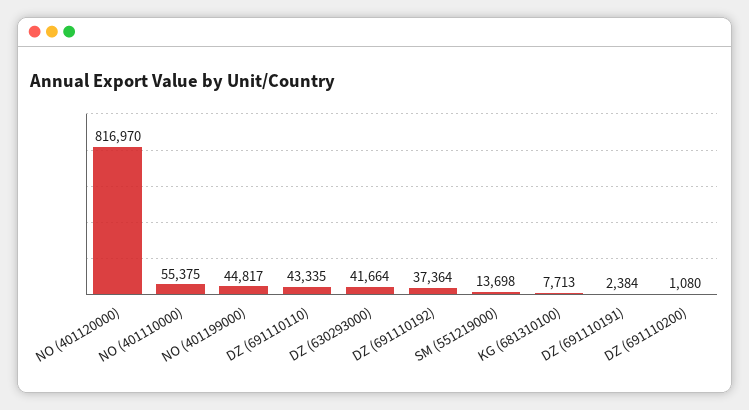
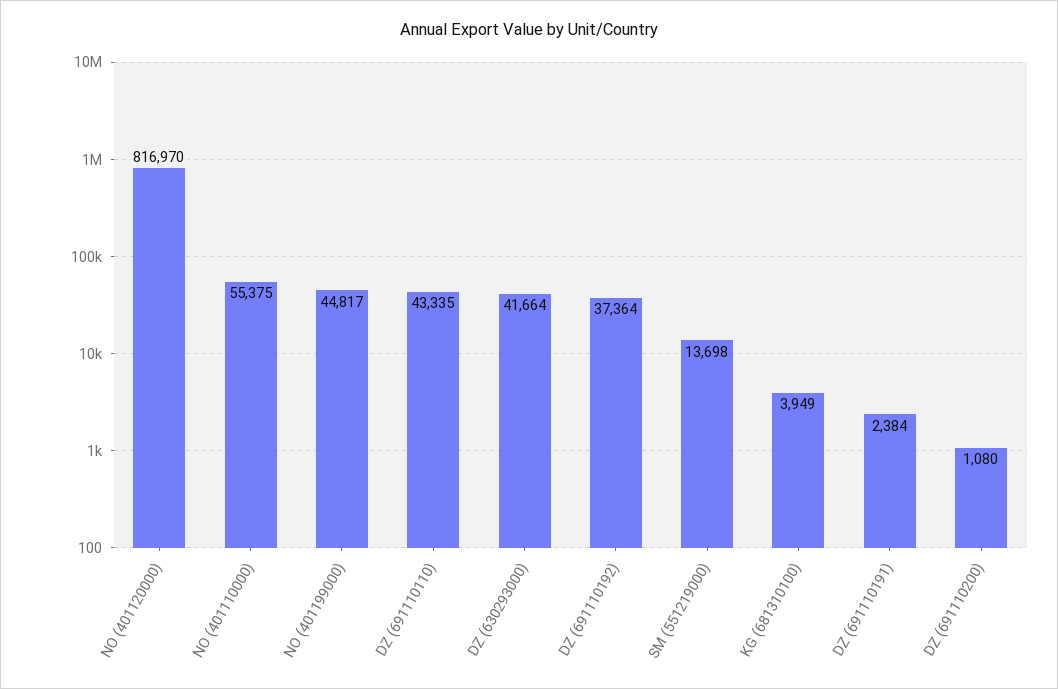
KG (681310100): 7713 -> 3949

